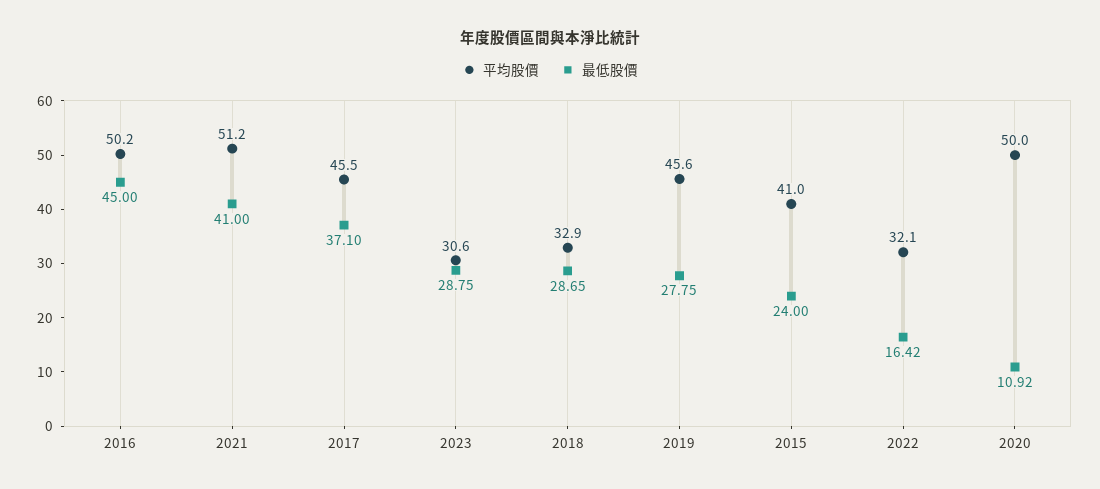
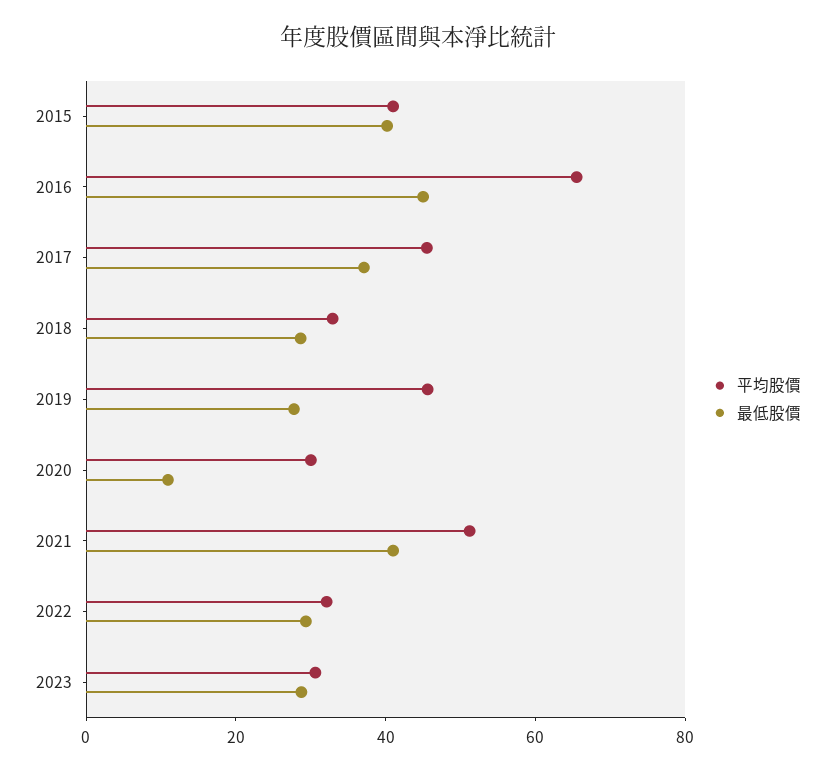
平均股價, 2016: 50.2 -> 65
最低股價, 2015: 24 -> 40
最低股價, 2022: 16.42 -> 30
平均股價, 2020: 50 -> 30

